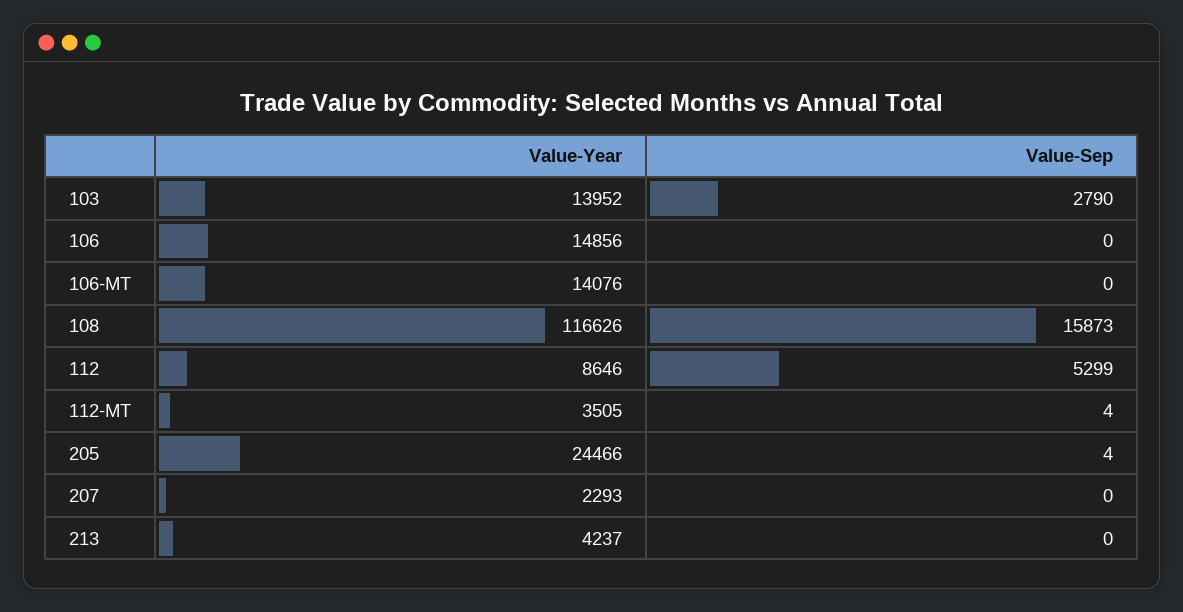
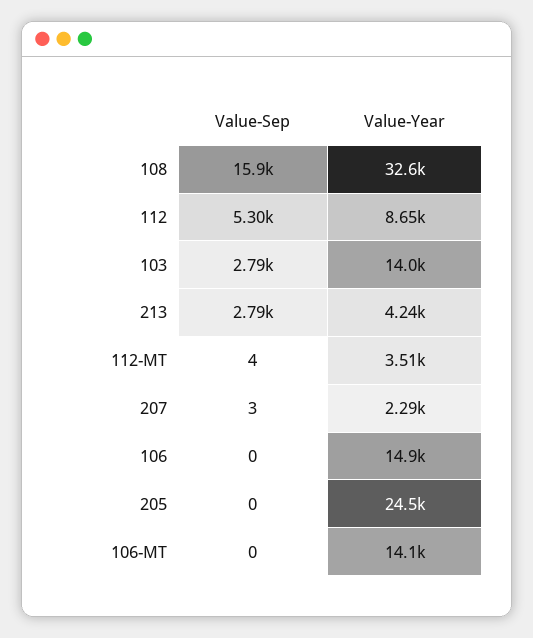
Value-Year, 108: 116626 -> 32600
Value-Sep, 205: 4 -> 0
Value-Sep, 207: 0 -> 3
Value-Sep, 213: 0 -> 2790

